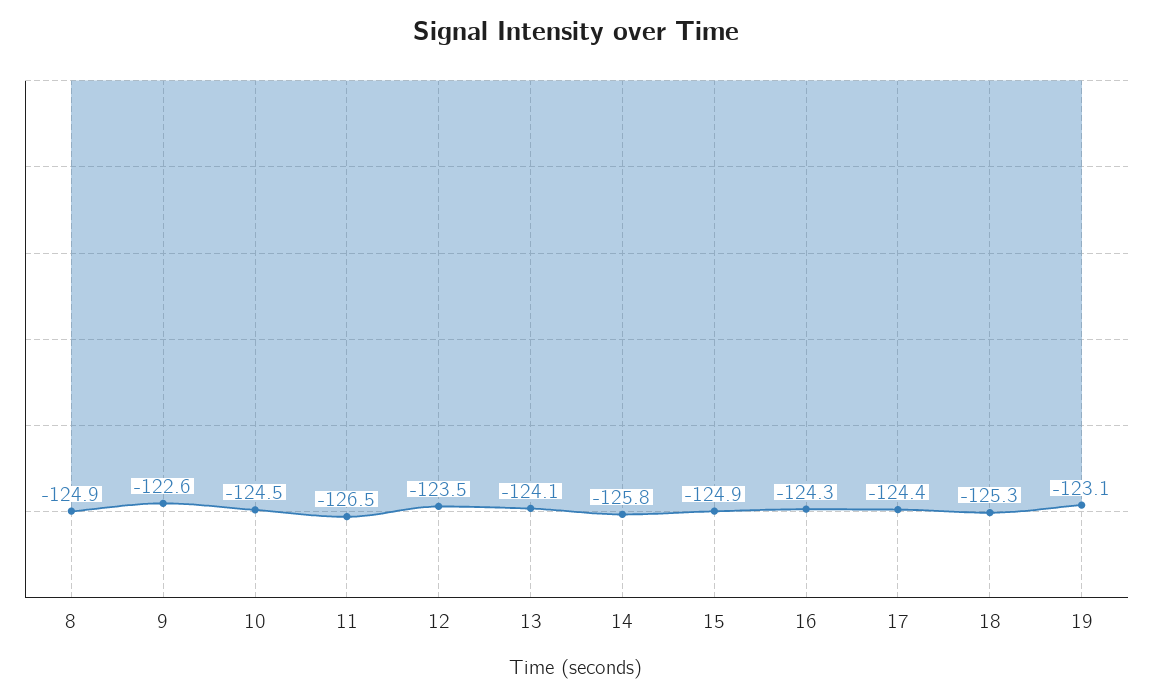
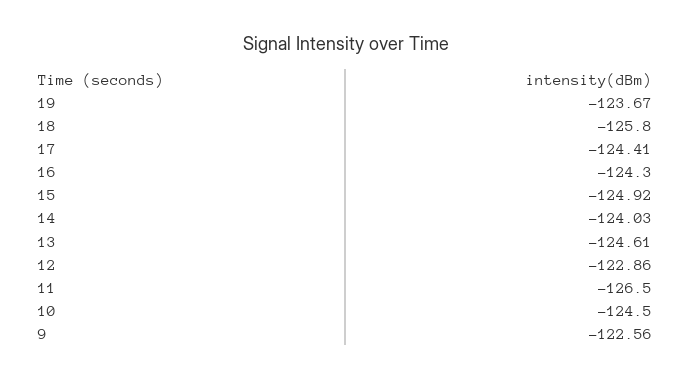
8: -124.9 -> none
12: -123.5 -> -122.86
13: -124.1 -> -124.61
14: -125.8 -> -124.03
18: -125.3 -> -125.8
19: -123.1 -> -123.67

